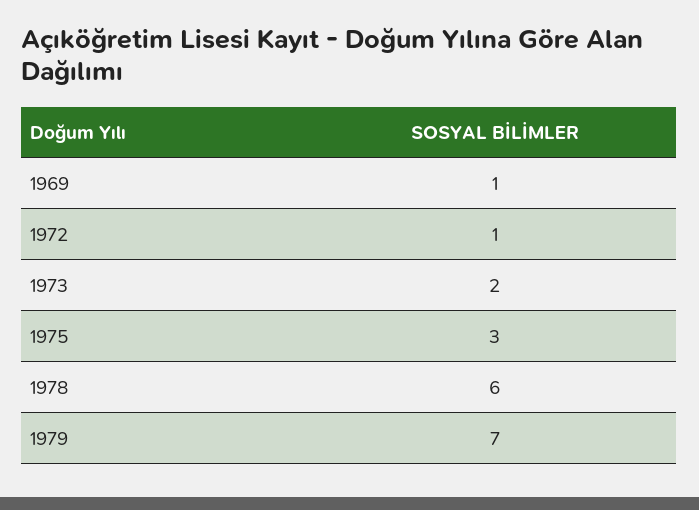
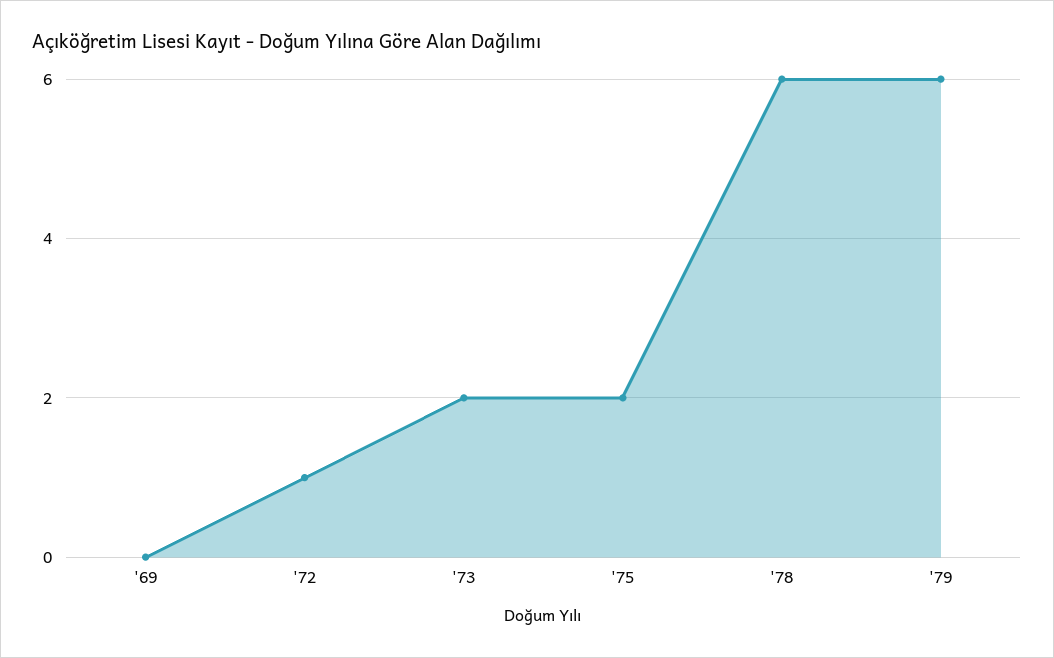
1969: 1 -> 0
1975: 3 -> 2
1979: 7 -> 6

